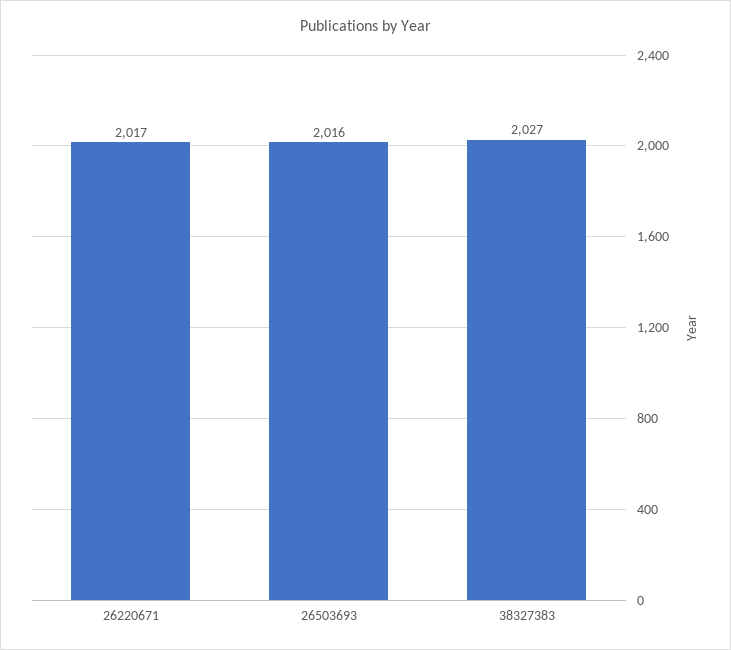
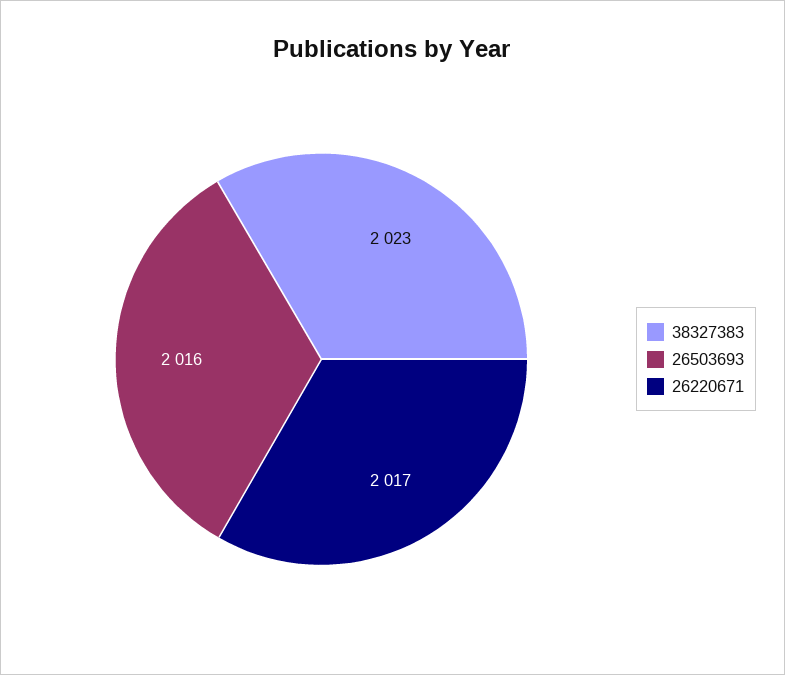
38327383: 2027 -> 2023

